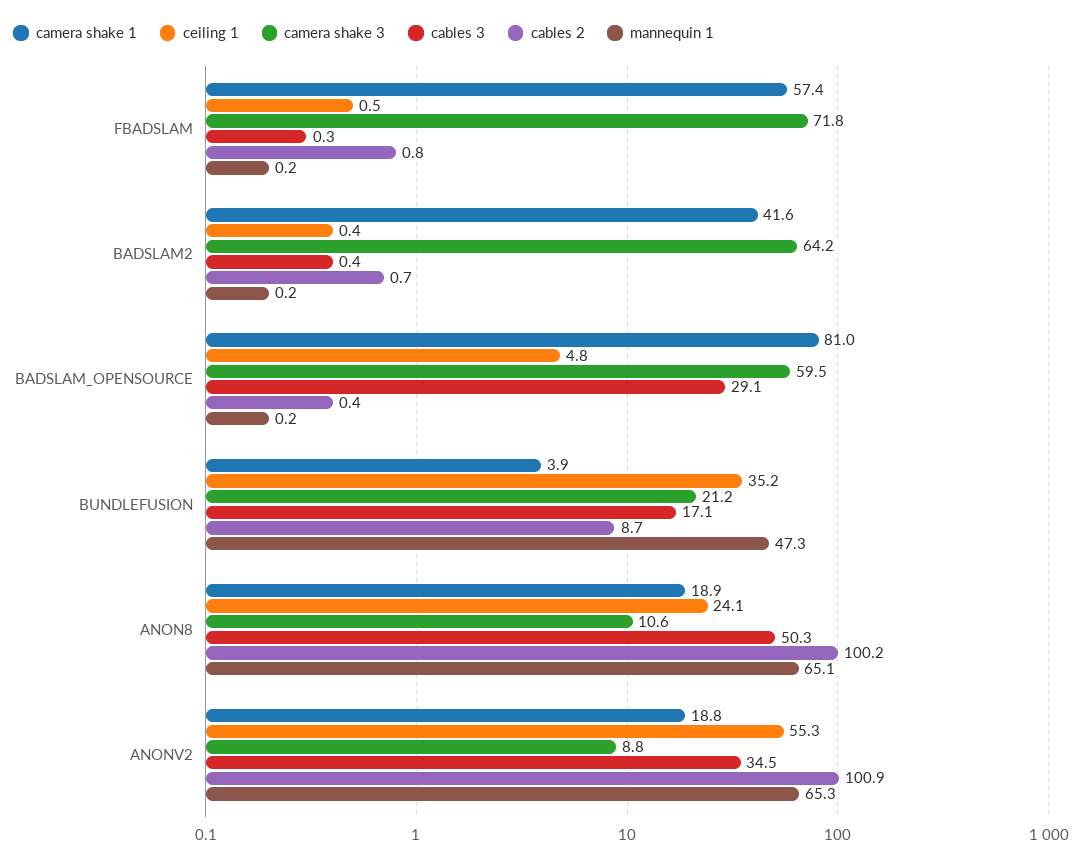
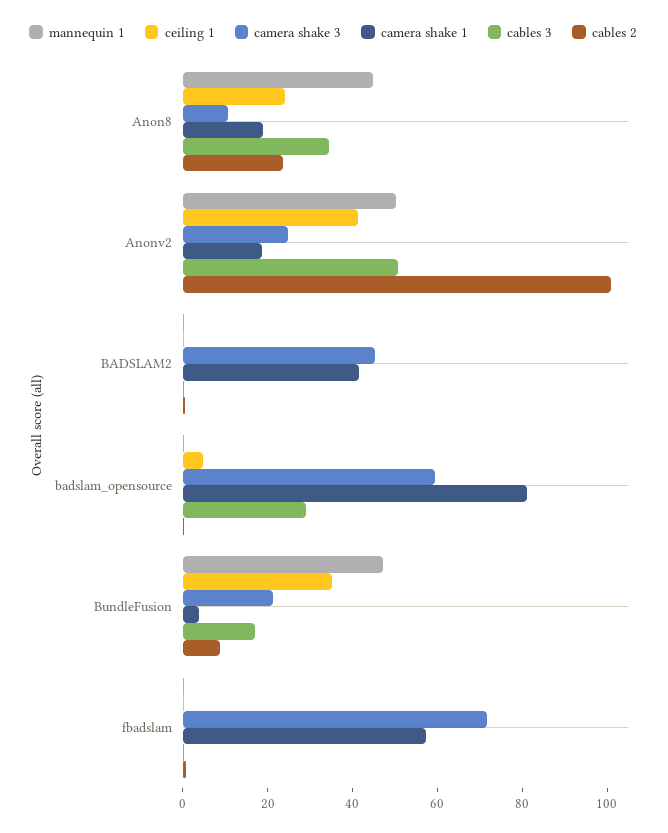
camera shake 3, BADSLAM2: 64.2 -> 45
cables 3, ANON8: 50.3 -> 35
cables 2, ANON8: 100.2 -> 25
mannequin 1, ANON8: 65.1 -> 45
ceiling 1, ANONV2: 55.3 -> 40
camera shake 3, ANONV2: 8.8 -> 25
cables 3, ANONV2: 34.5 -> 50
mannequin 1, ANONV2: 65.3 -> 50

